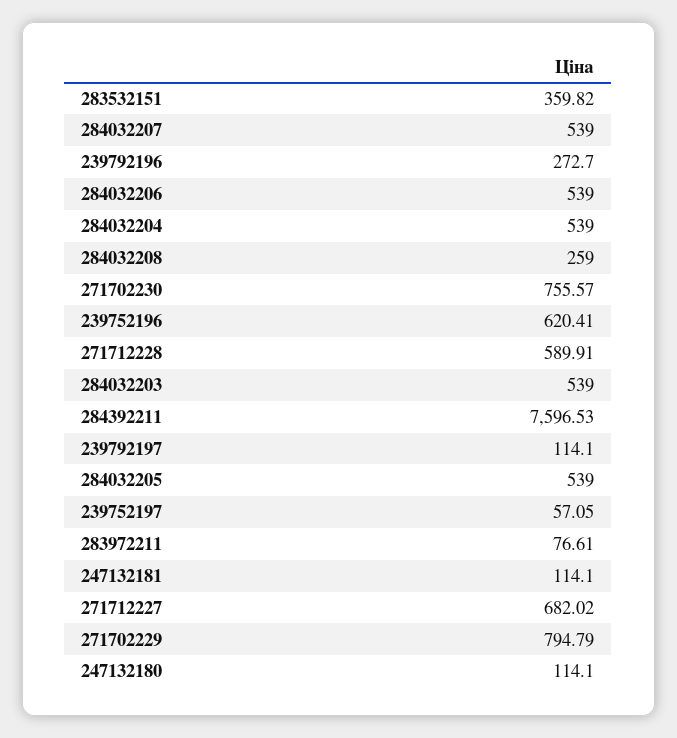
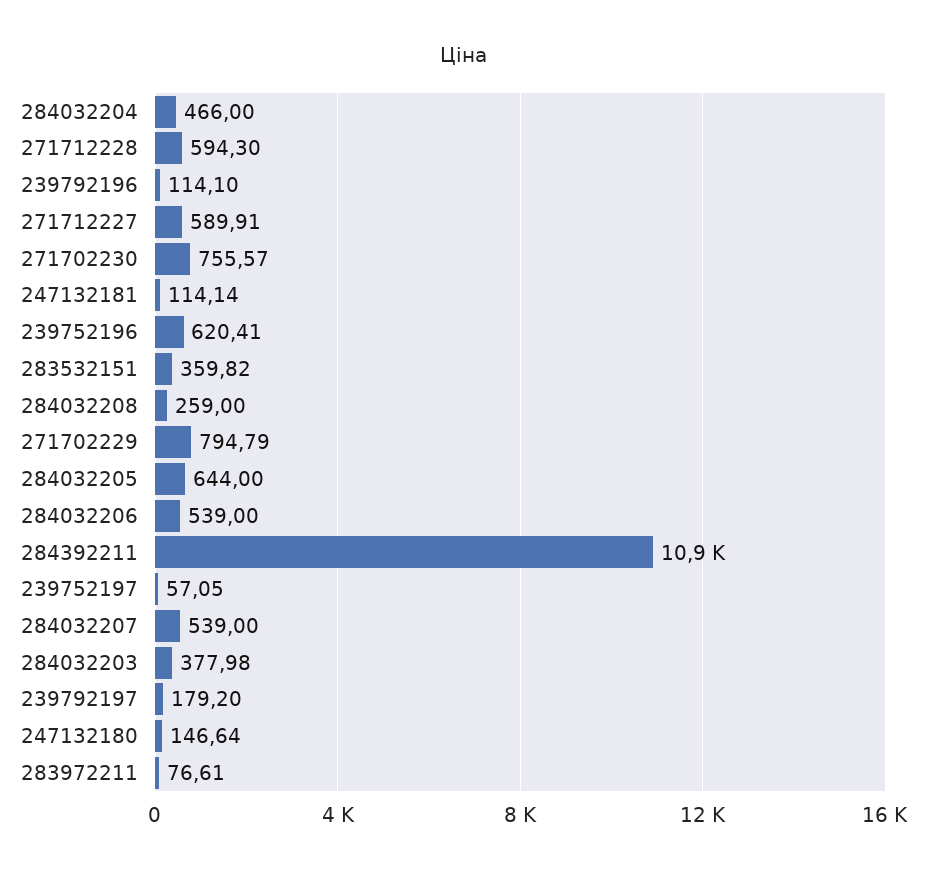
239792196: 272.7 -> 114.1
284032204: 539 -> 466
271712228: 589.91 -> 594.3
284032203: 539 -> 377.98
284392211: 7596.53 -> 10900
239792197: 114.1 -> 179.2
284032205: 539 -> 644
247132181: 114.1 -> 114.14
271712227: 682.02 -> 589.91
247132180: 114.1 -> 146.64

